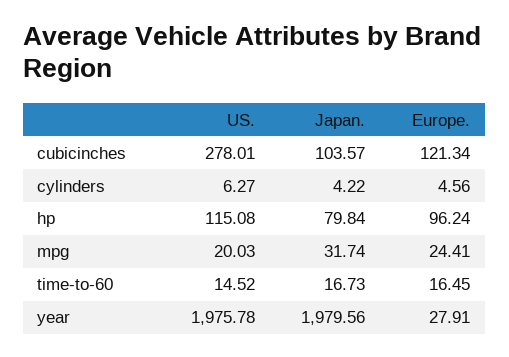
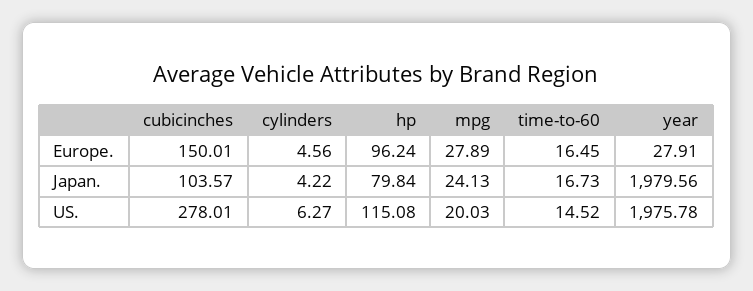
Europe., cubicinches: 121.34 -> 150.01
Japan., mpg: 31.74 -> 24.13
Europe., mpg: 24.41 -> 27.89

